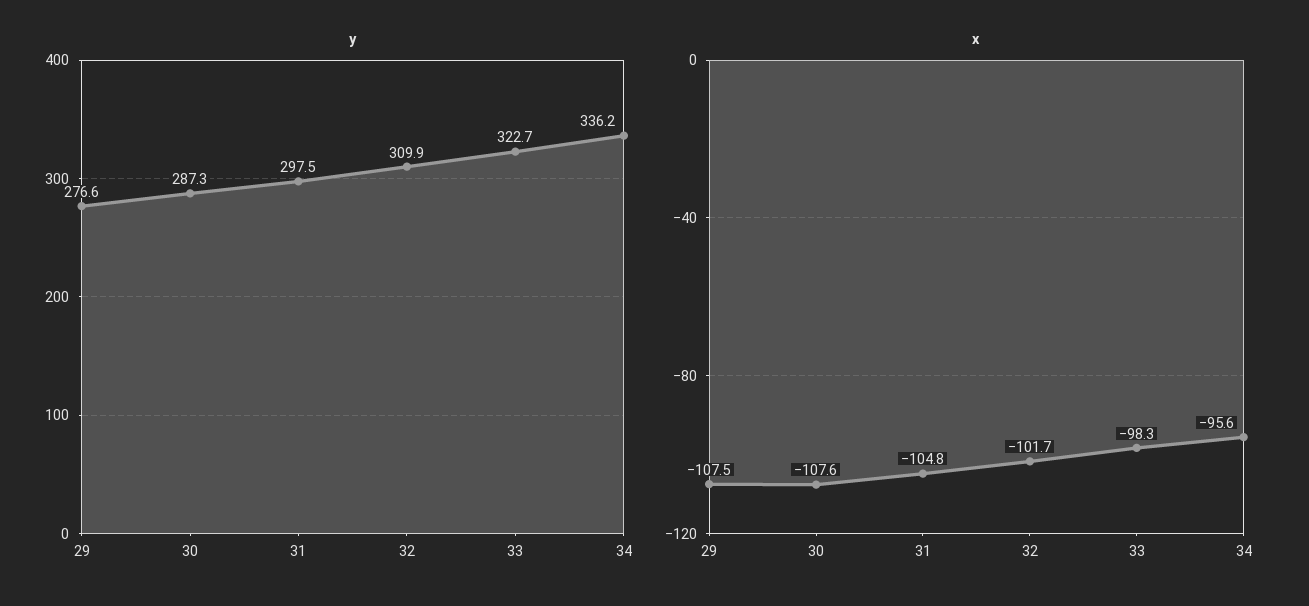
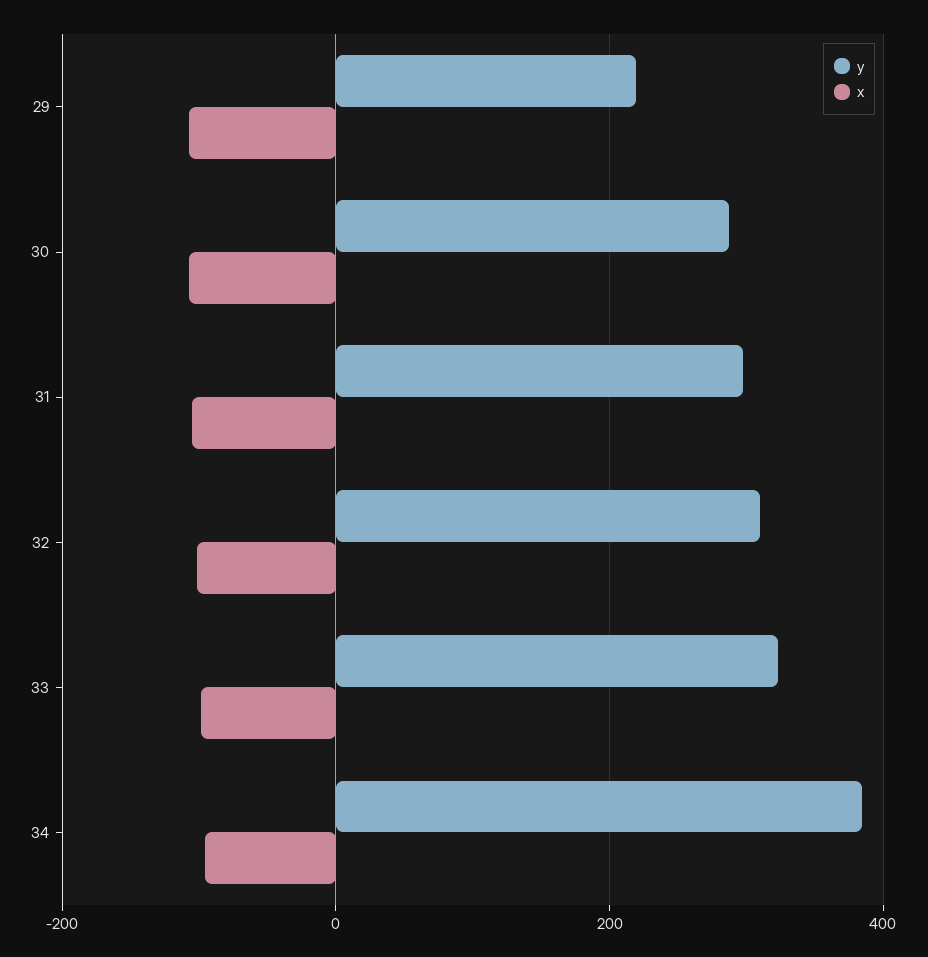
y, 29: 276.6 -> 220
y, 34: 336.2 -> 380

